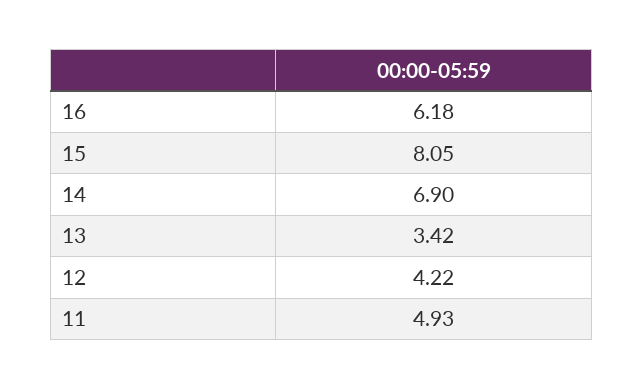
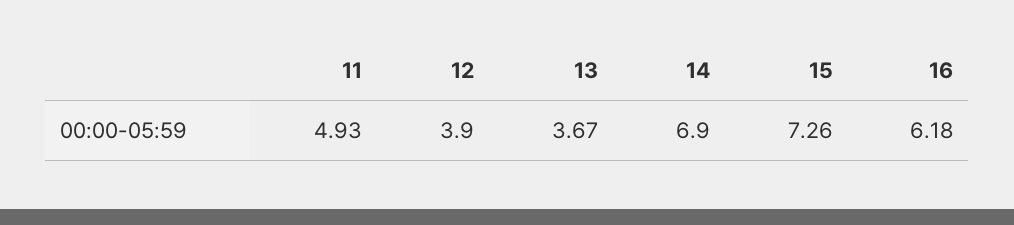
15: 8.05 -> 7.26
13: 3.42 -> 3.67
12: 4.22 -> 3.9

